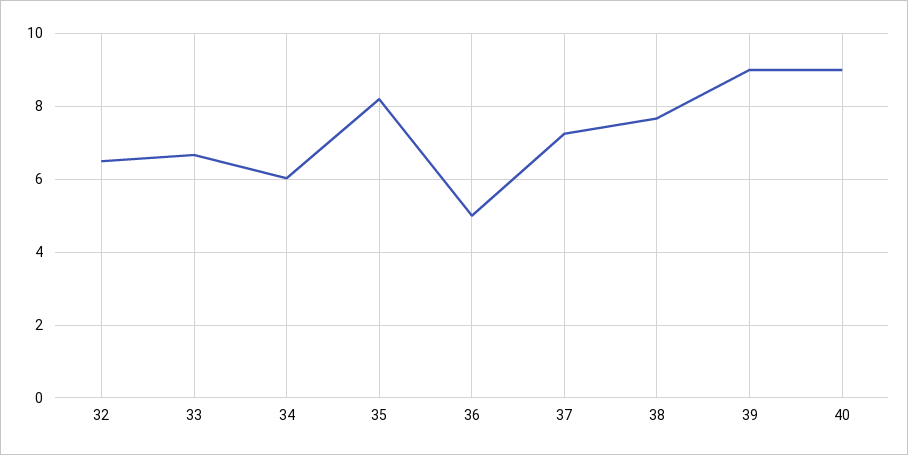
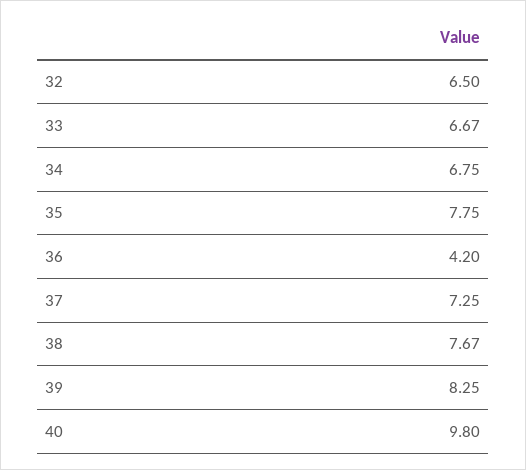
34: 6 -> 6.75
35: 8.2 -> 7.75
36: 5 -> 4.2
39: 9 -> 8.25
40: 9 -> 9.8

